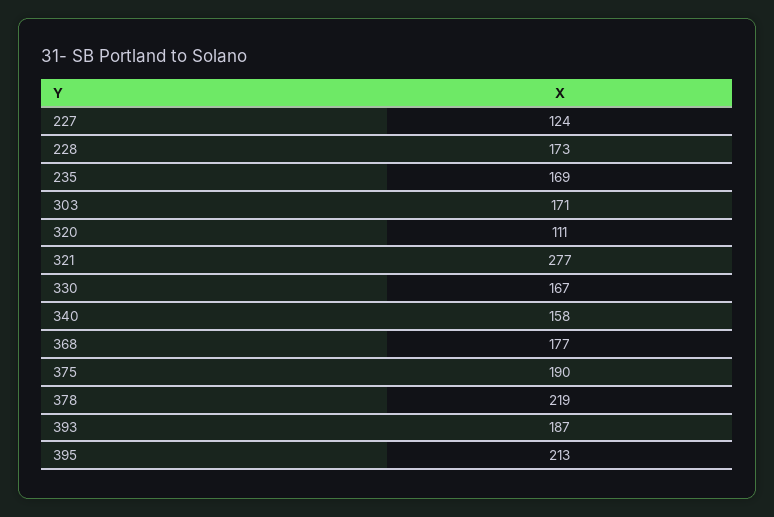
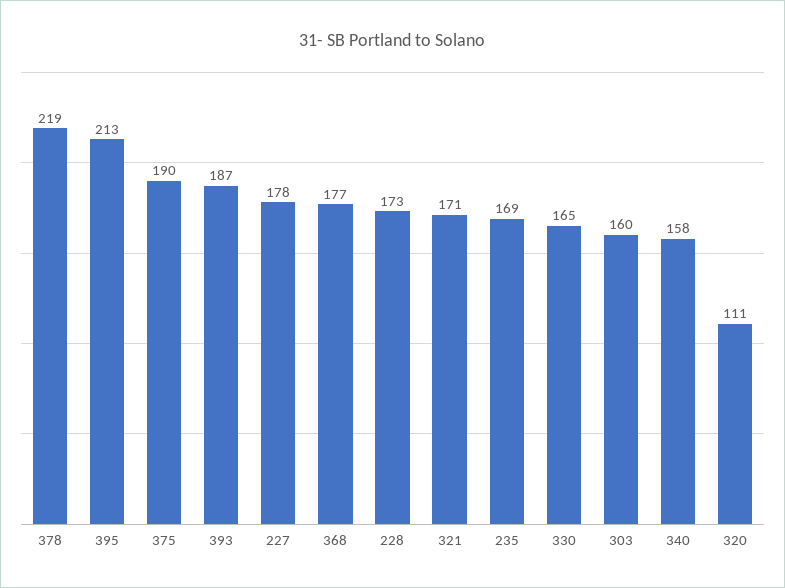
227: 124 -> 178
303: 171 -> 160
321: 277 -> 171
330: 167 -> 165

